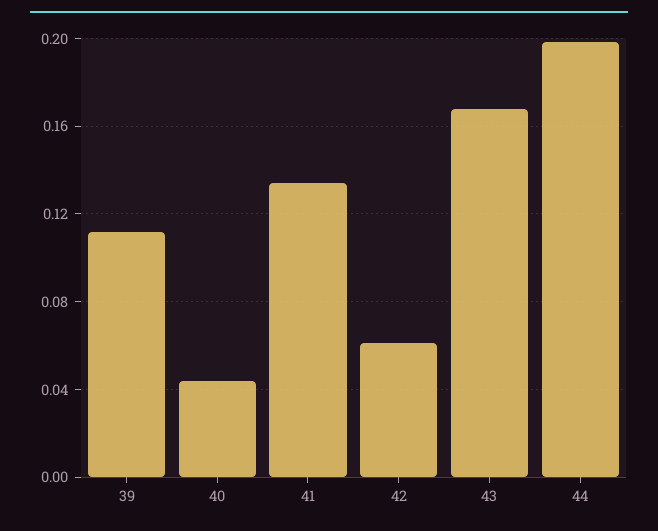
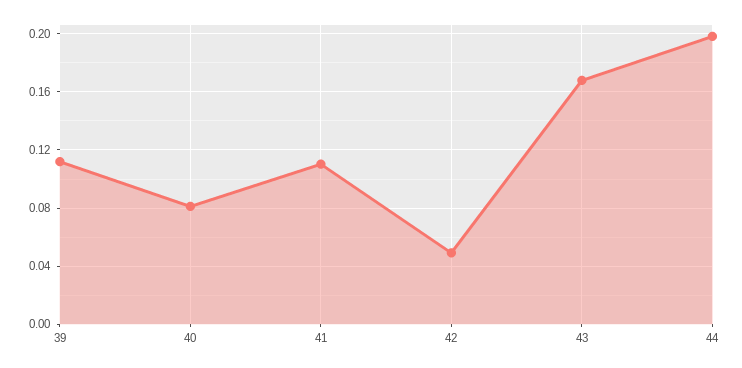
40: 0.045 -> 0.08
41: 0.135 -> 0.11
42: 0.06 -> 0.05

